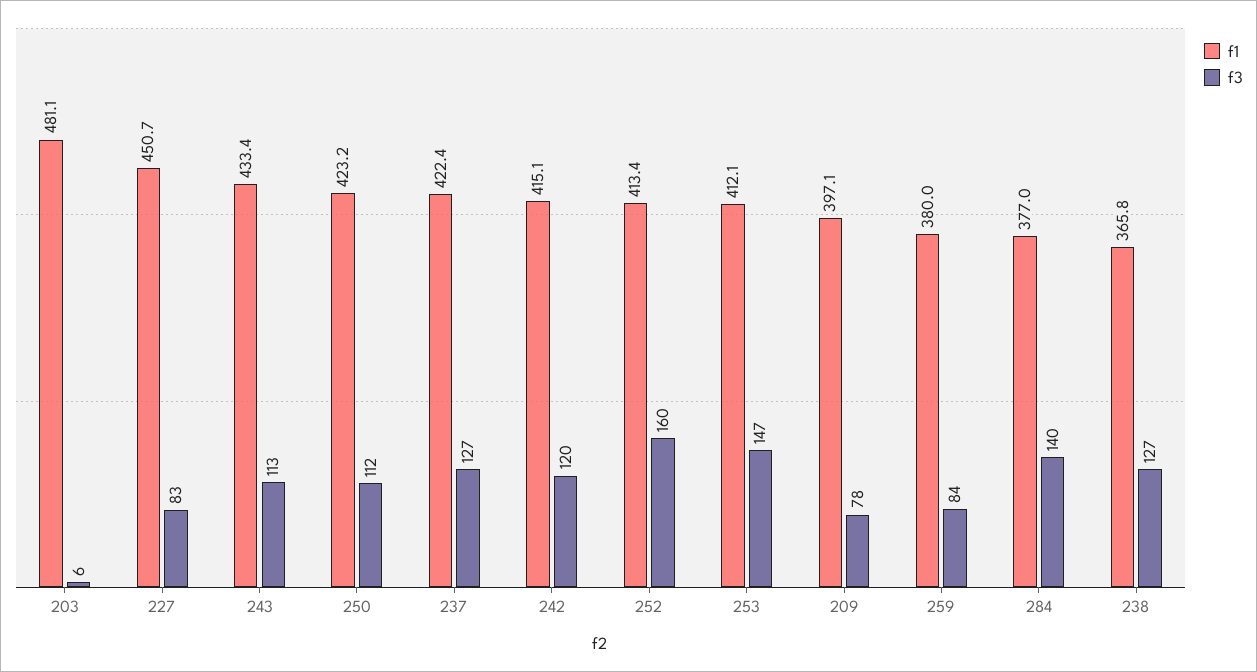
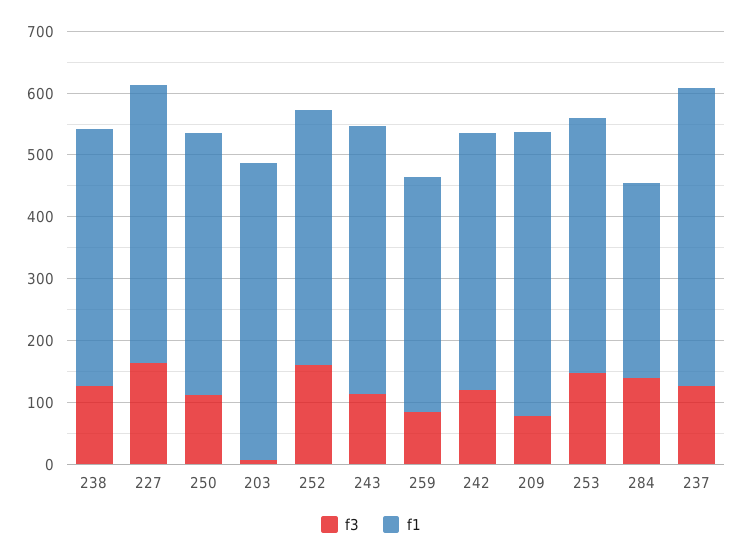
f3, 227: 83 -> 160
f1, 237: 422.4 -> 480
f1, 209: 397.1 -> 460
f1, 284: 377 -> 320
f1, 238: 365.8 -> 420

